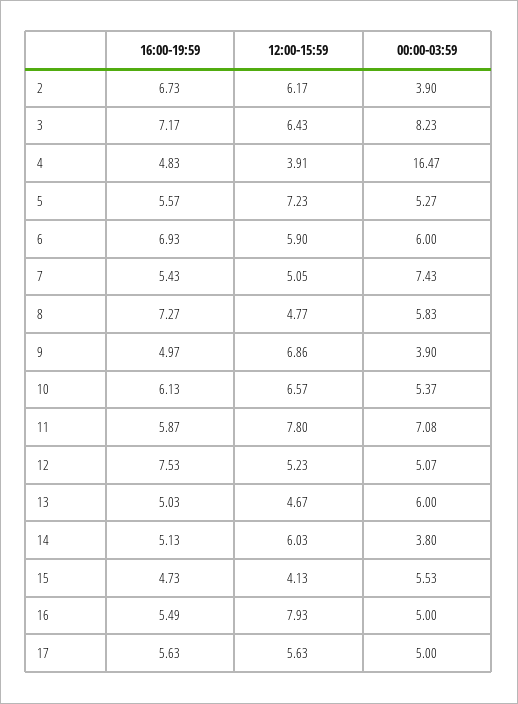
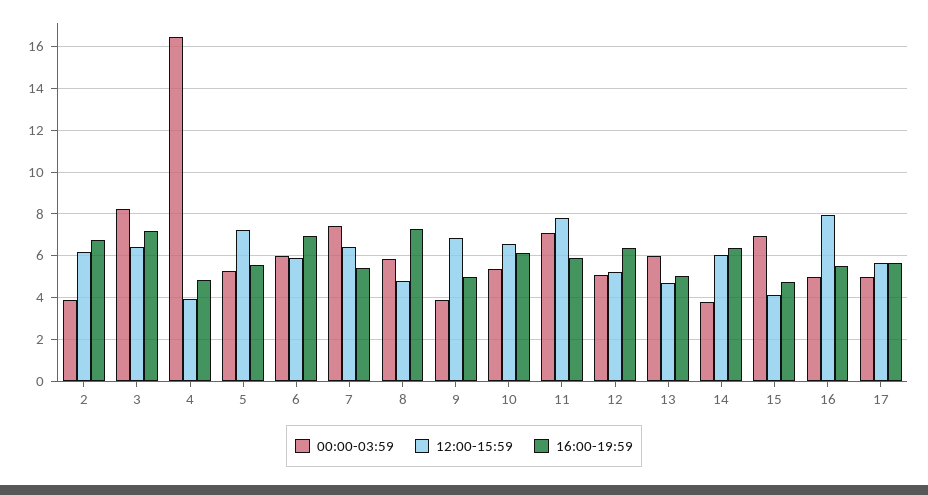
12:00-15:59, 7: 5.05 -> 6.5
16:00-19:59, 12: 7.53 -> 6.5
16:00-19:59, 14: 5.13 -> 6.5
00:00-03:59, 15: 5.53 -> 7

